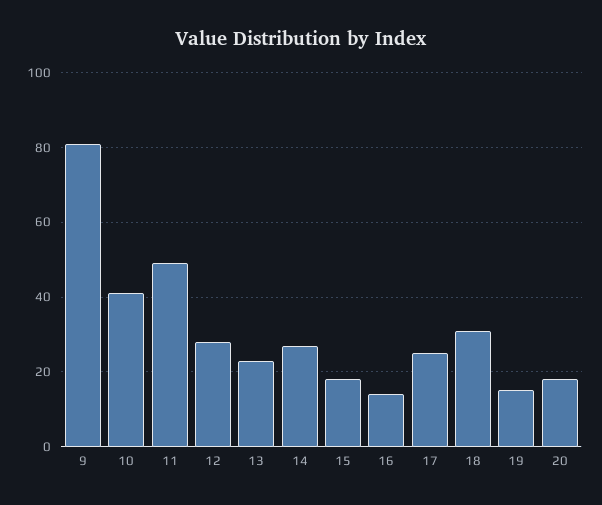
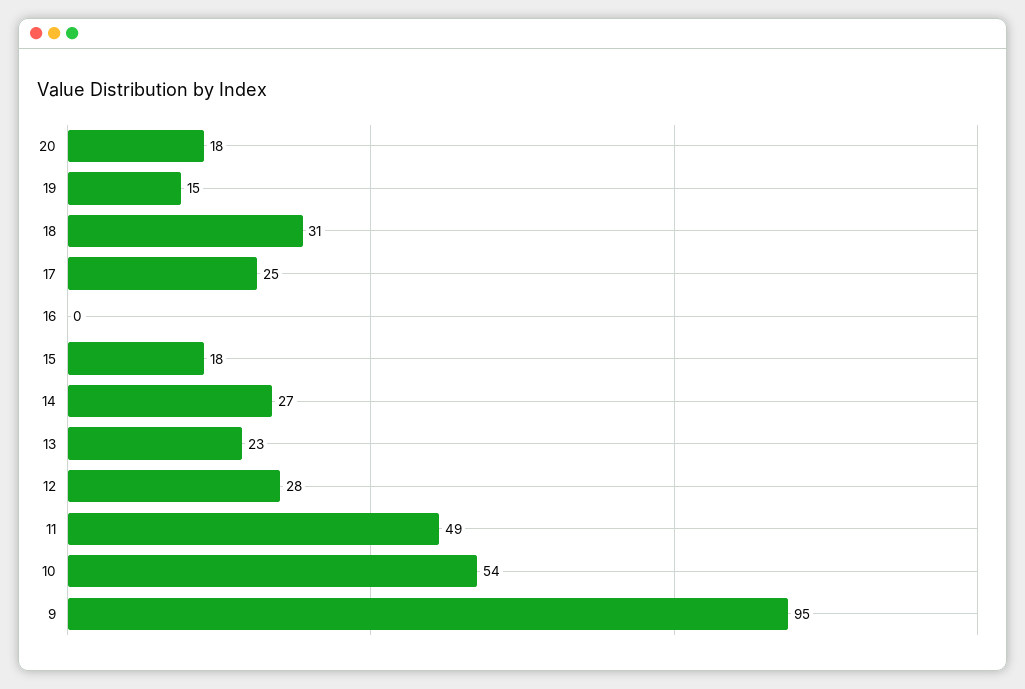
9: 80 -> 95
10: 40 -> 54
16: 15 -> 0

